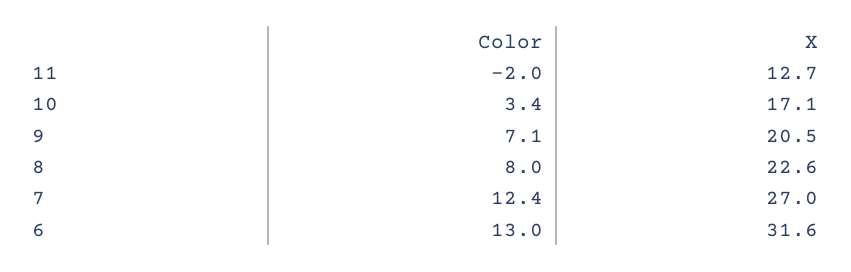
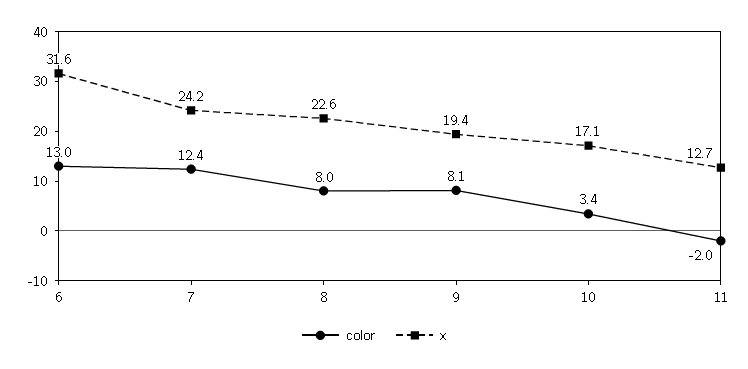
Color, 9: 7.1 -> 8.1
X, 9: 20.5 -> 19.4
X, 7: 27 -> 24.2

